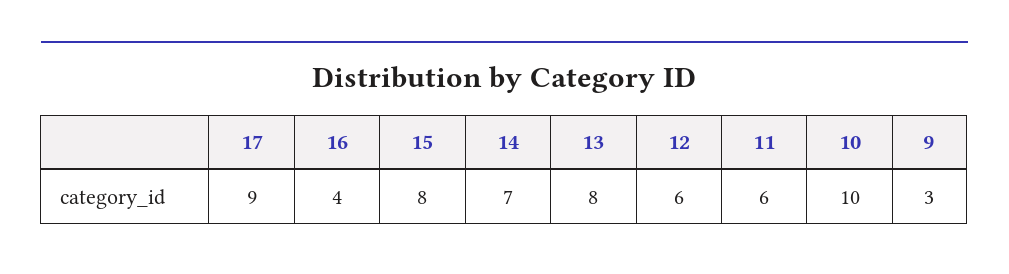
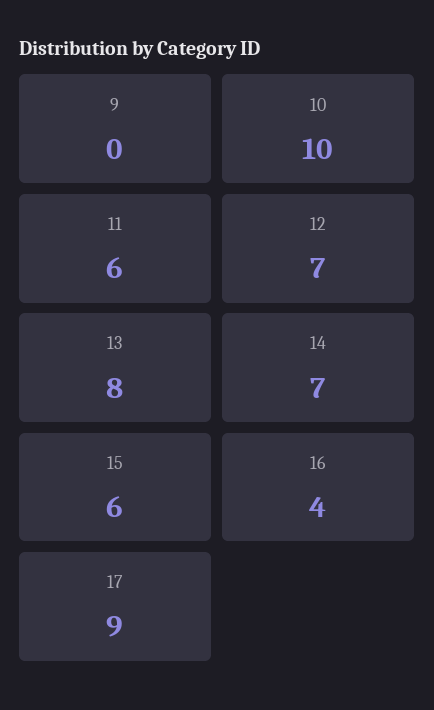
15: 8 -> 6
12: 6 -> 7
9: 3 -> 0

